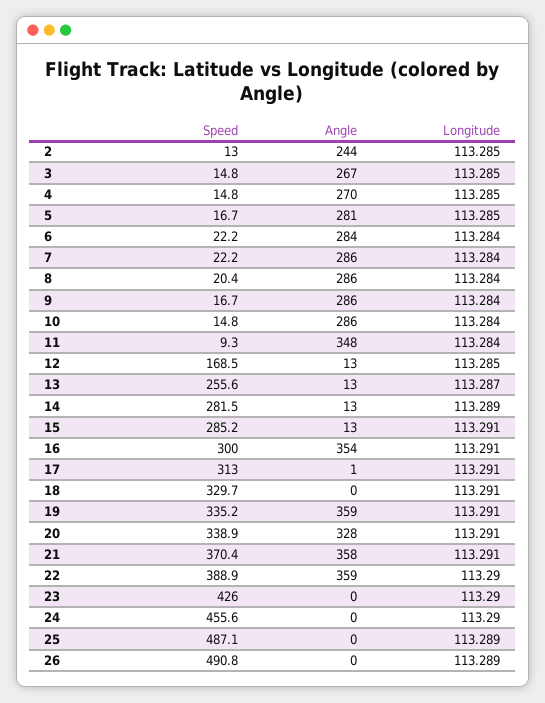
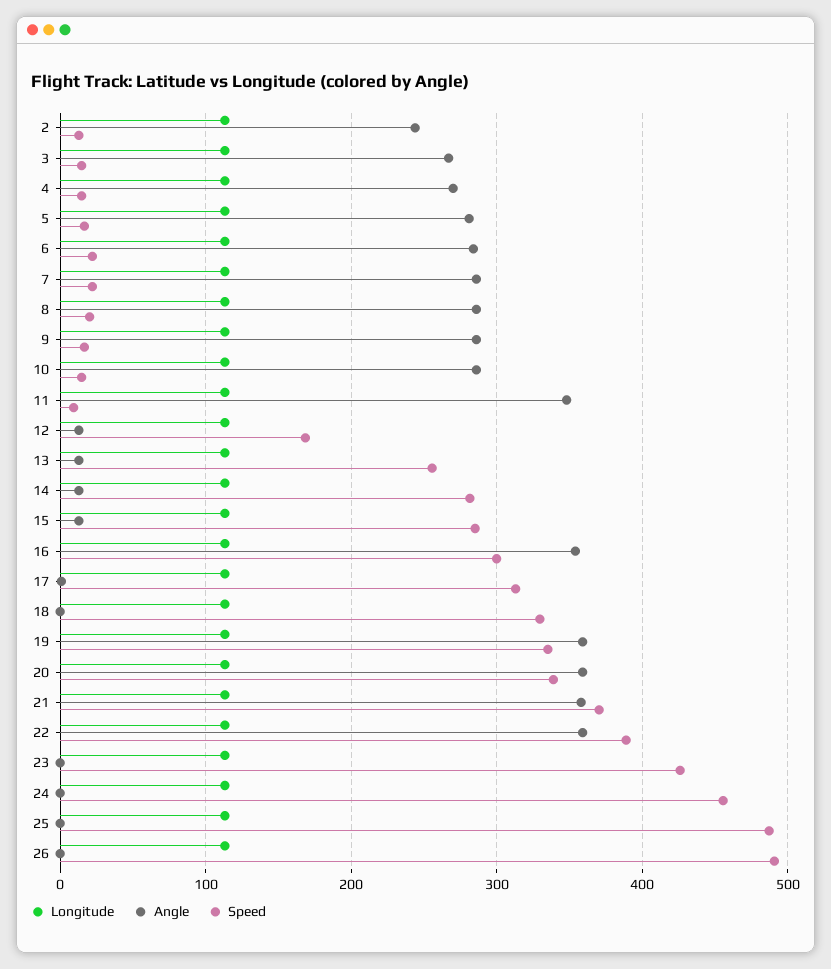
Angle, 20: 328 -> 360

